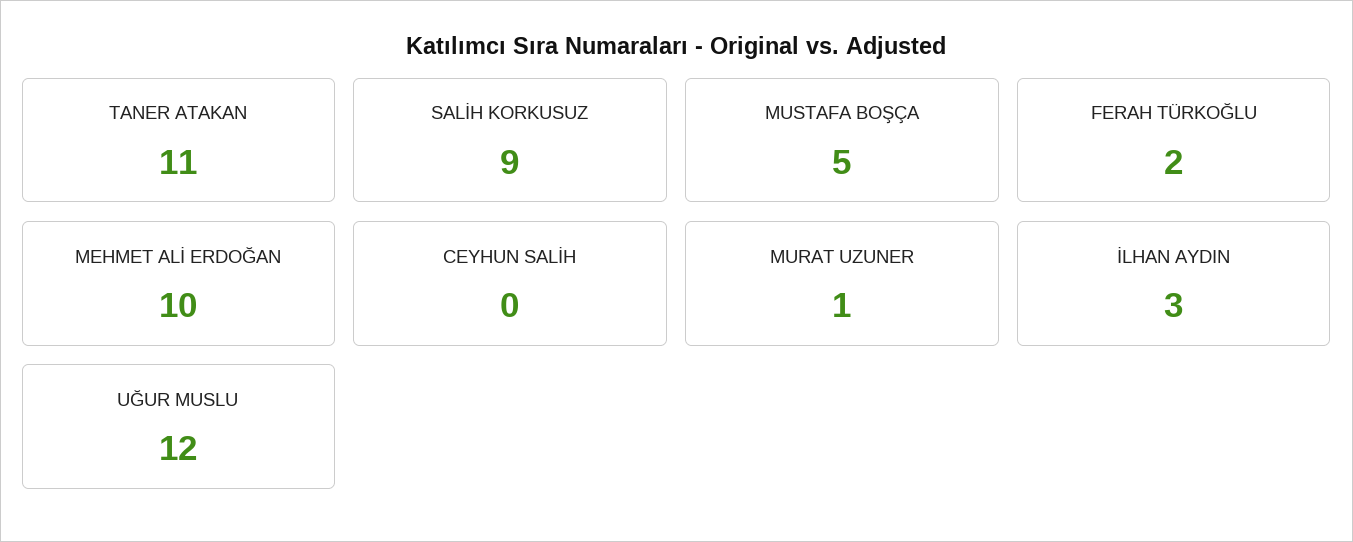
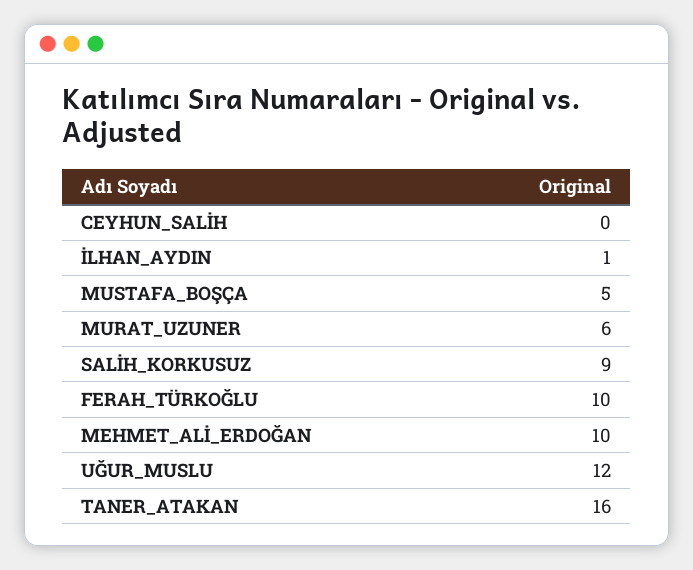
TANER ATAKAN: 11 -> 16
FERAH TÜRKOĞLU: 2 -> 10
MURAT UZUNER: 1 -> 6
İLHAN AYDIN: 3 -> 1

